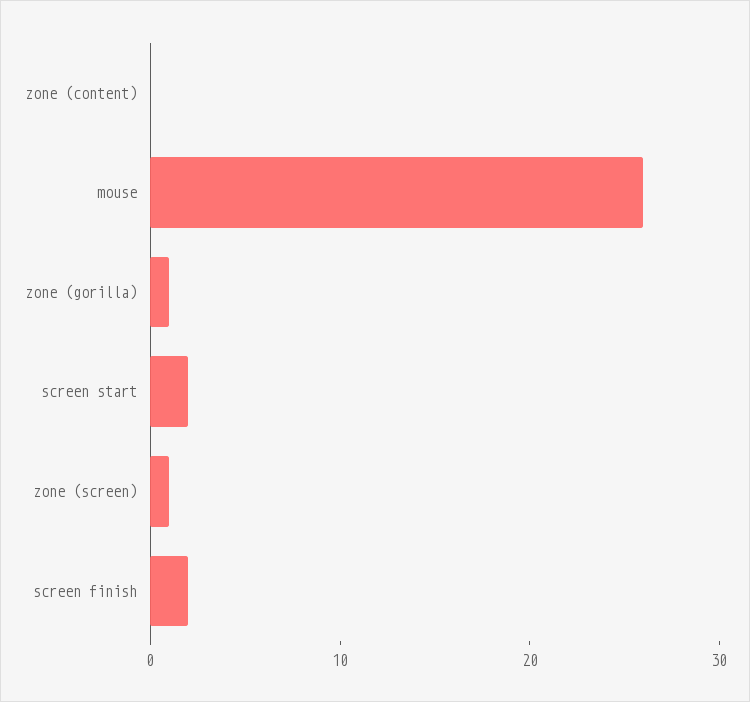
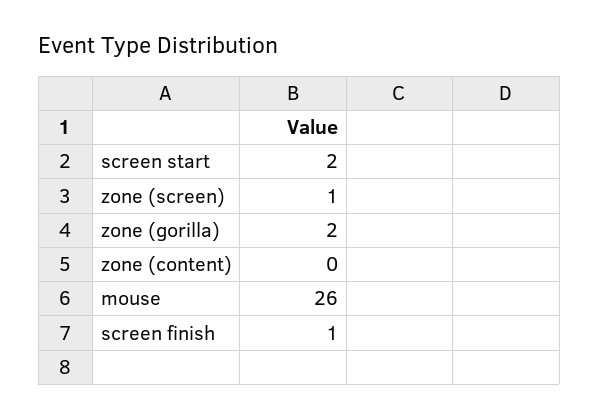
zone (gorilla): 1 -> 2
screen finish: 2 -> 1

